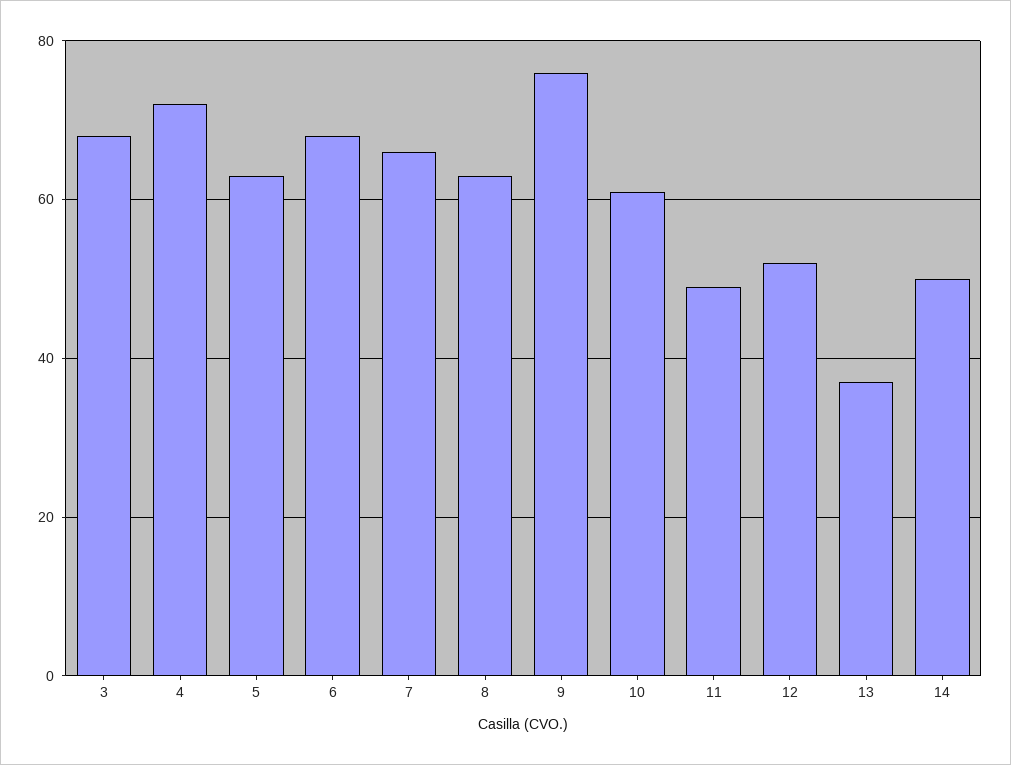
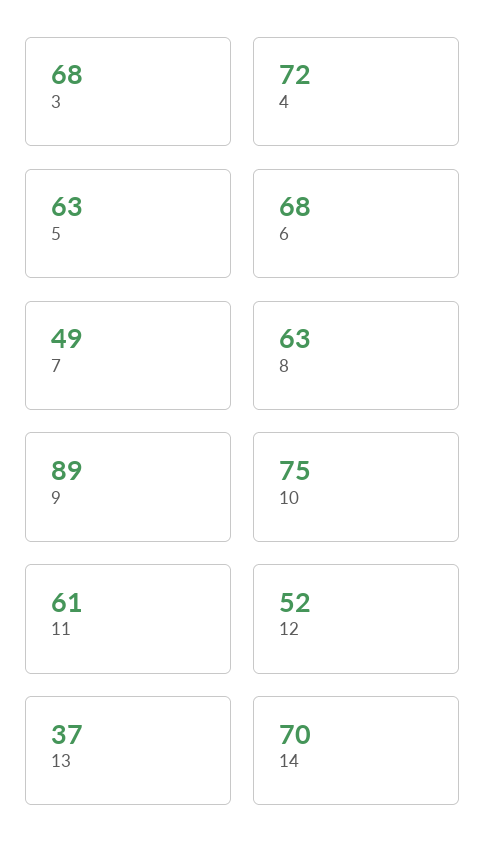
7: 65 -> 49
9: 75 -> 89
10: 60 -> 75
11: 50 -> 61
14: 50 -> 70

